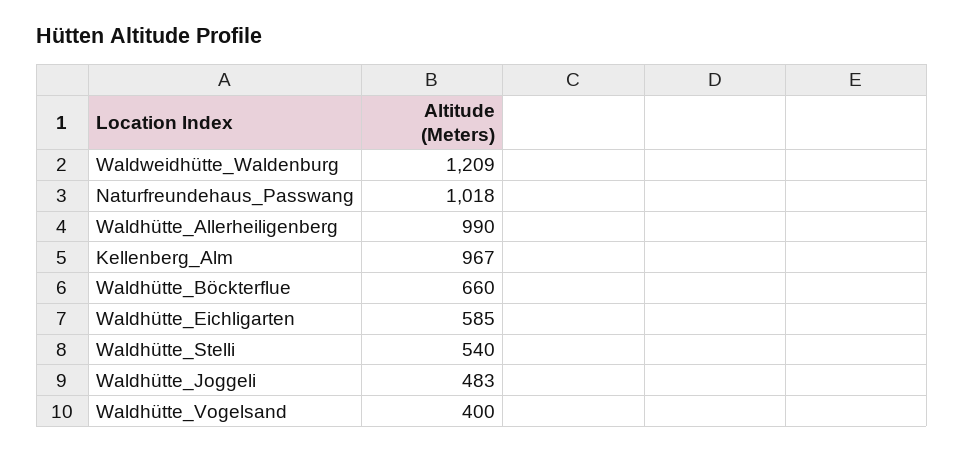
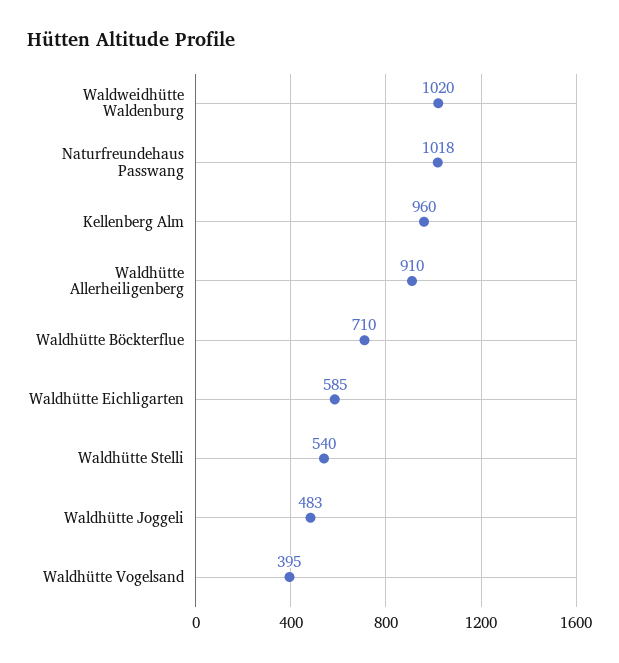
Waldweidhütte_Waldenburg: 1209 -> 1020
Waldhütte_Allerheiligenberg: 990 -> 910
Kellenberg_Alm: 967 -> 960
Waldhütte_Böckterflue: 660 -> 710
Waldhütte_Vogelsand: 400 -> 395

